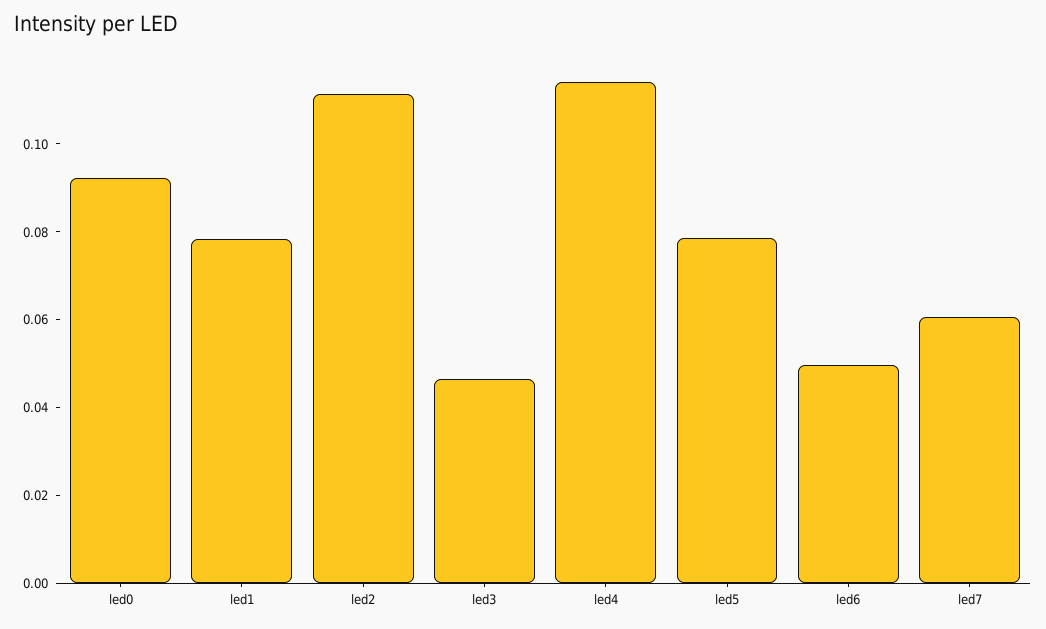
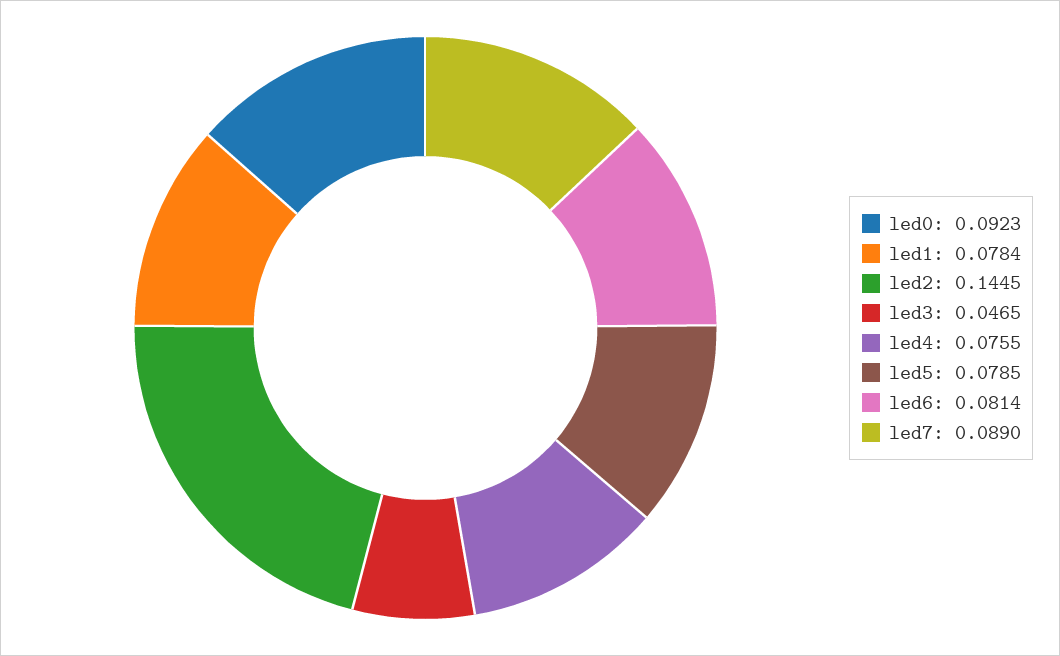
led2: 0.11 -> 0.1445
led4: 0.115 -> 0.0755
led6: 0.05 -> 0.0814
led7: 0.06 -> 0.089

